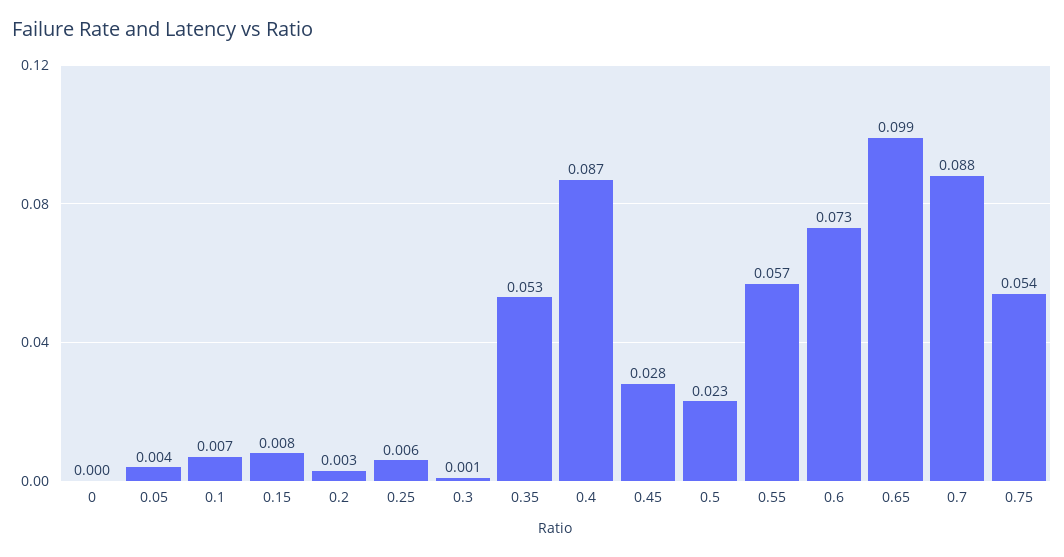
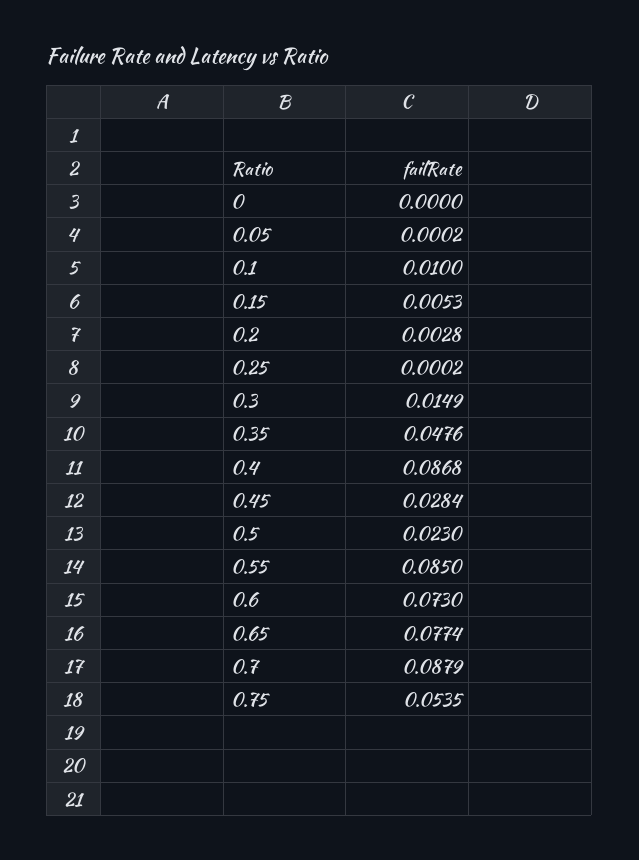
0.05: 0.004 -> 0.0002
0.1: 0.007 -> 0.01
0.15: 0.008 -> 0.0053
0.25: 0.006 -> 0.0002
0.3: 0.001 -> 0.0149
0.35: 0.053 -> 0.0476
0.55: 0.057 -> 0.085
0.65: 0.099 -> 0.0774

